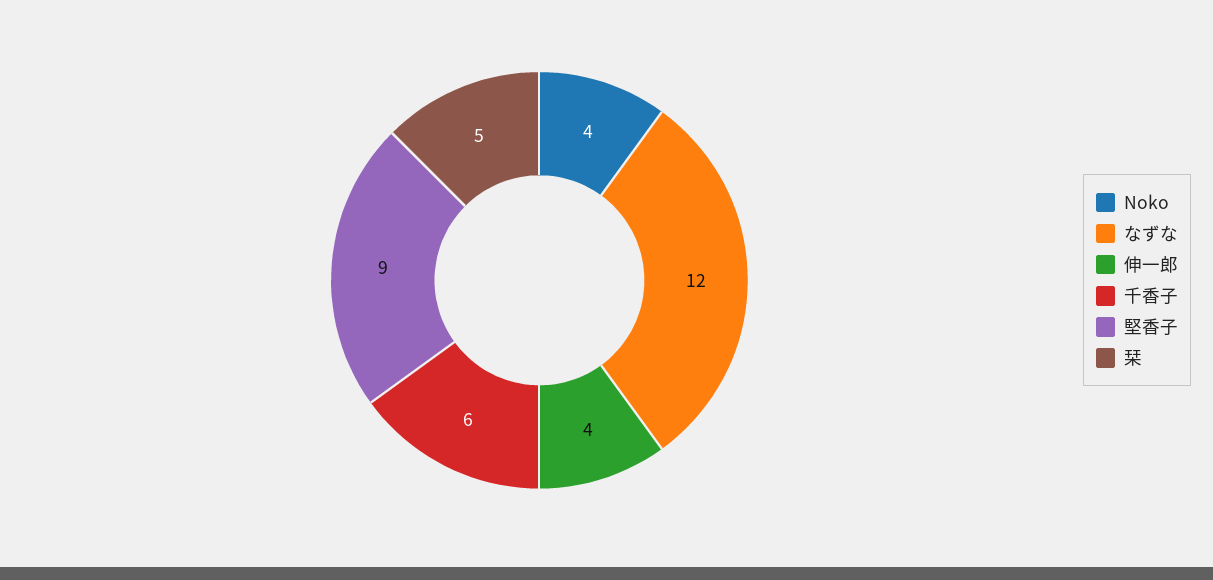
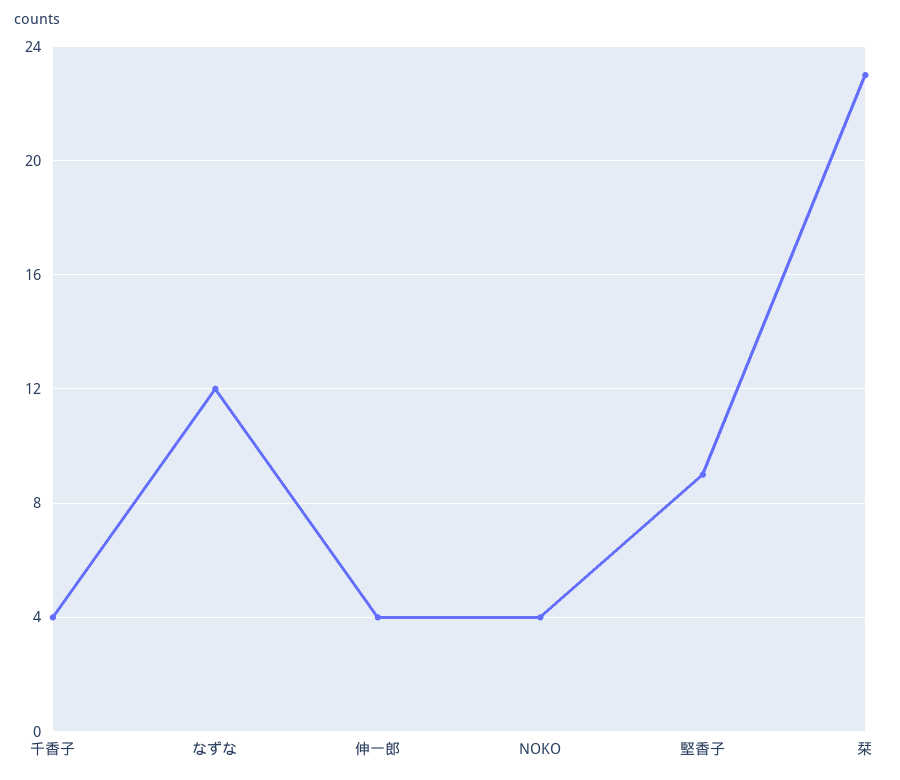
千香子: 6 -> 4
栞: 5 -> 23

